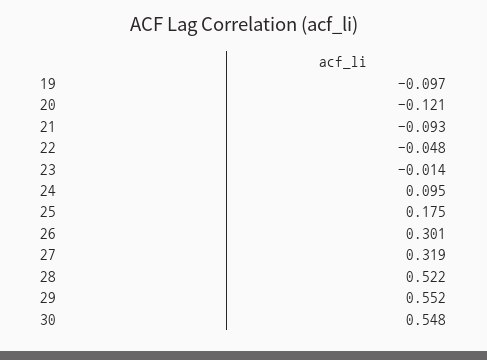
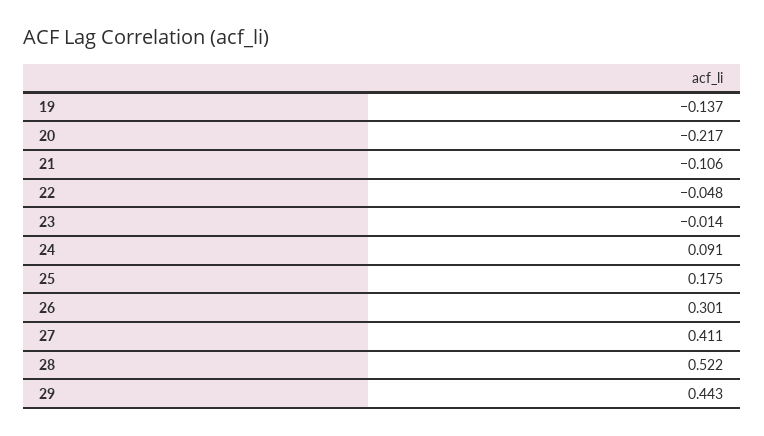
19: -0.097 -> -0.137
20: -0.121 -> -0.217
21: -0.093 -> -0.106
24: 0.095 -> 0.091
27: 0.319 -> 0.411
29: 0.552 -> 0.443
30: 0.548 -> none

